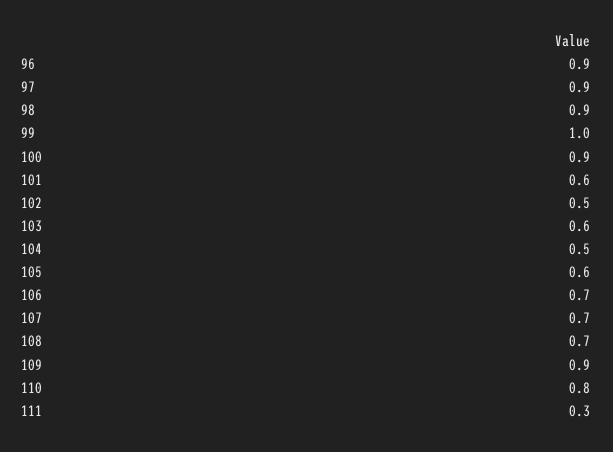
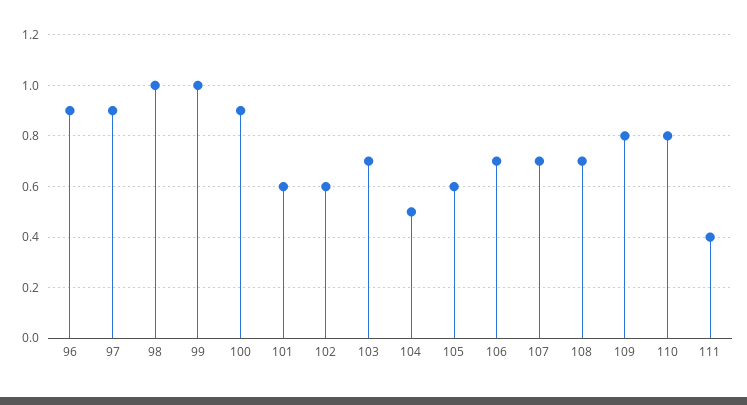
98: 0.9 -> 1
102: 0.5 -> 0.6
103: 0.6 -> 0.7
109: 0.9 -> 0.8
111: 0.3 -> 0.4

